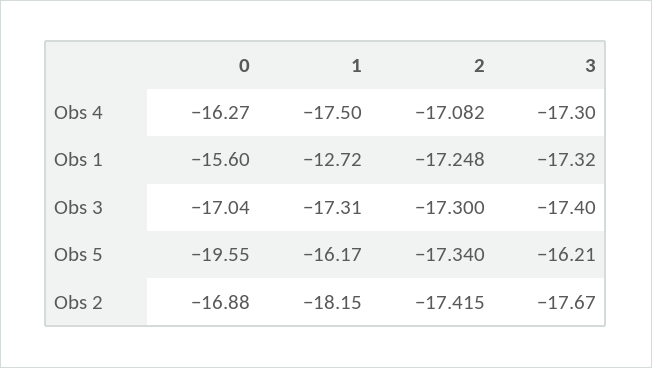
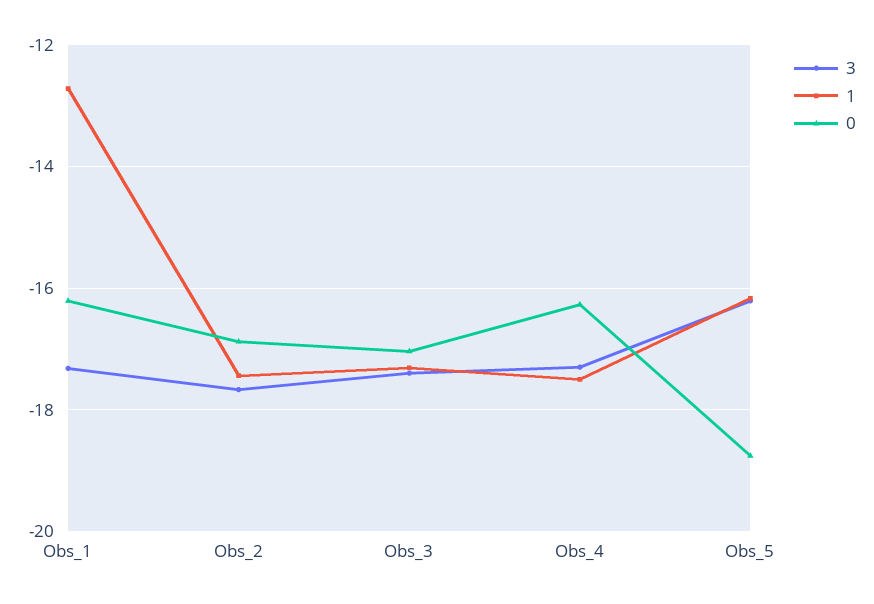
2, Obs 4: -17.082 -> none
0, Obs 1: -15.6 -> -16.2
2, Obs 1: -17.248 -> none
2, Obs 3: -17.3 -> none
0, Obs 5: -19.55 -> -18.8
2, Obs 5: -17.34 -> none
1, Obs 2: -18.15 -> -17.4
2, Obs 2: -17.415 -> none

